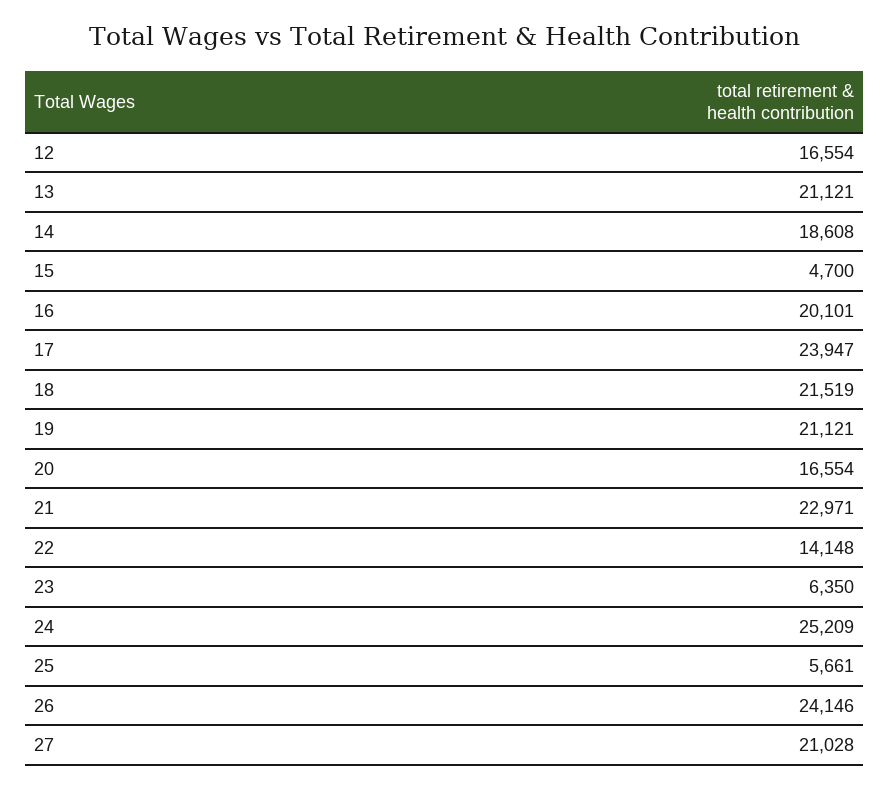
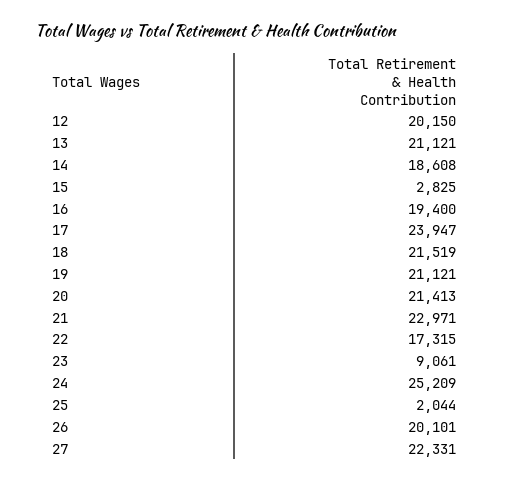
12: 16554 -> 20150
15: 4700 -> 2825
16: 20101 -> 19400
20: 16554 -> 21413
22: 14148 -> 17315
23: 6350 -> 9061
25: 5661 -> 2044
26: 24146 -> 20101
27: 21028 -> 22331

